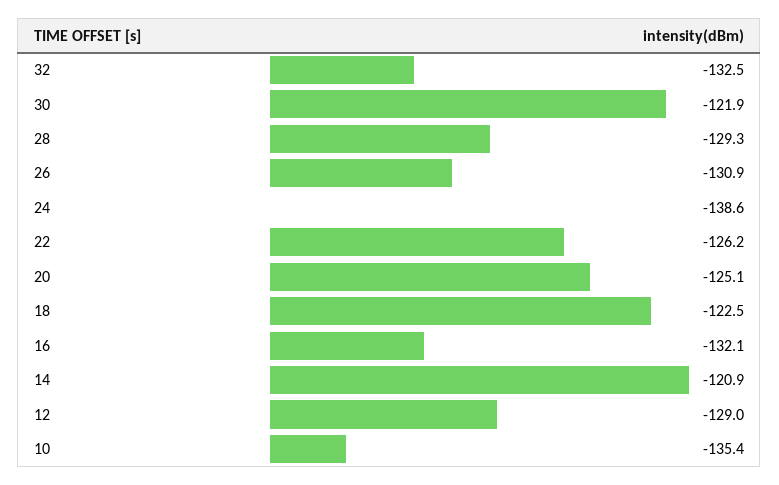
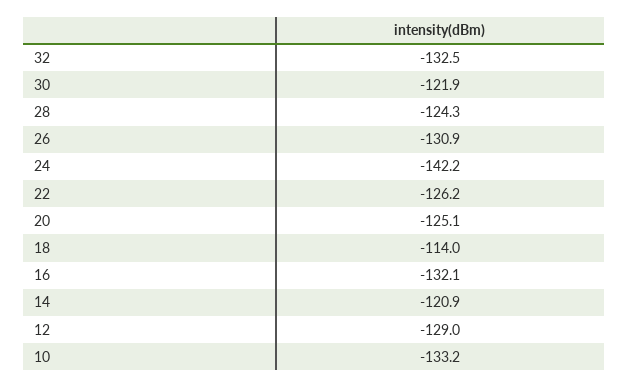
28: -129.3 -> -124.3
24: -138.6 -> -142.2
18: -122.5 -> -114
10: -135.4 -> -133.2

